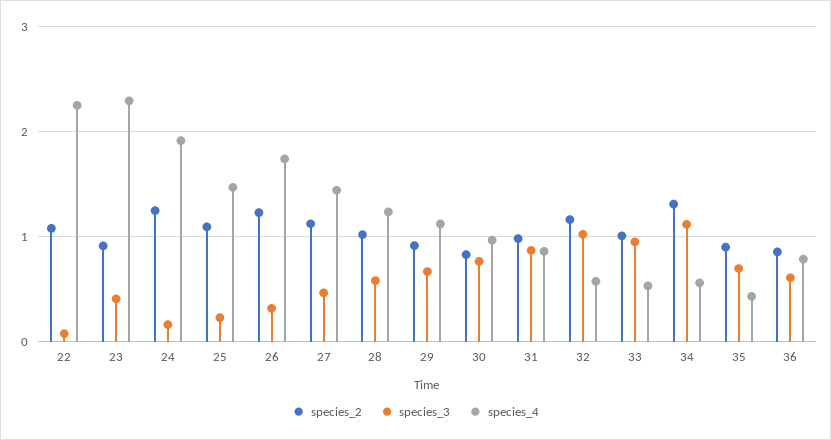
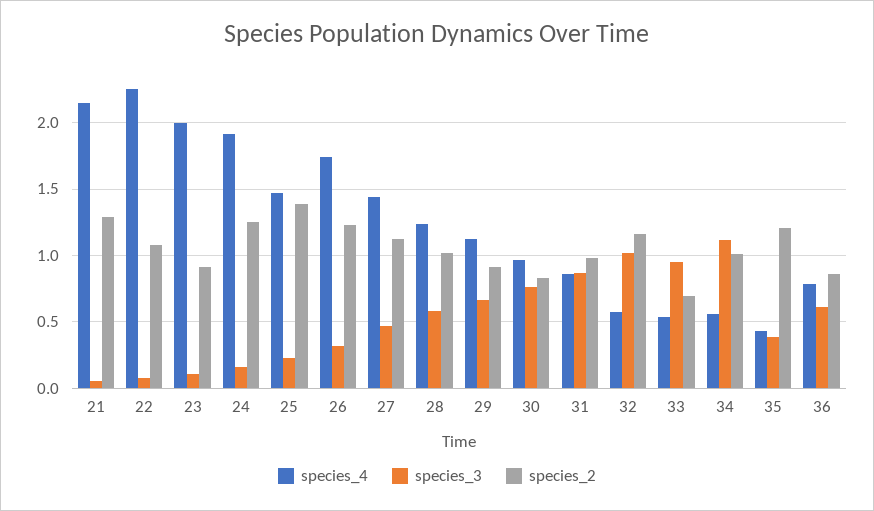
species_3, 23: 0.4 -> 0.1
species_4, 23: 2.3 -> 2
species_2, 25: 1.1 -> 1.4
species_2, 33: 1 -> 0.7
species_2, 34: 1.3 -> 1
species_2, 35: 0.9 -> 1.2
species_3, 35: 0.7 -> 0.4
species_4, 21: none -> 2.15
species_3, 21: none -> 0.05
species_2, 21: none -> 1.3

